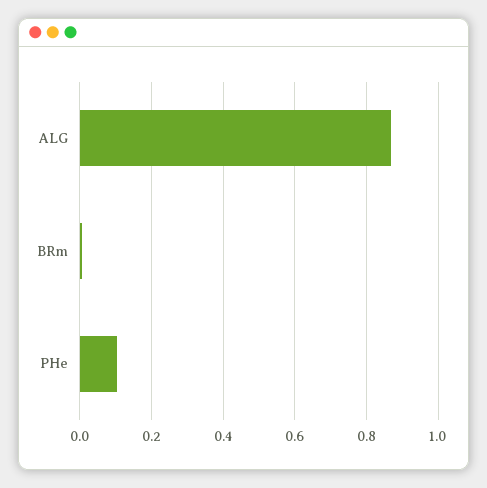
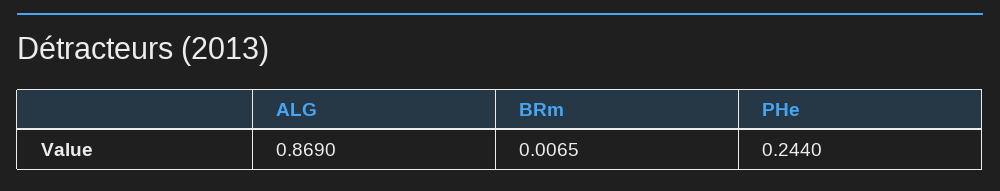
PHe: 0.1 -> 0.244

